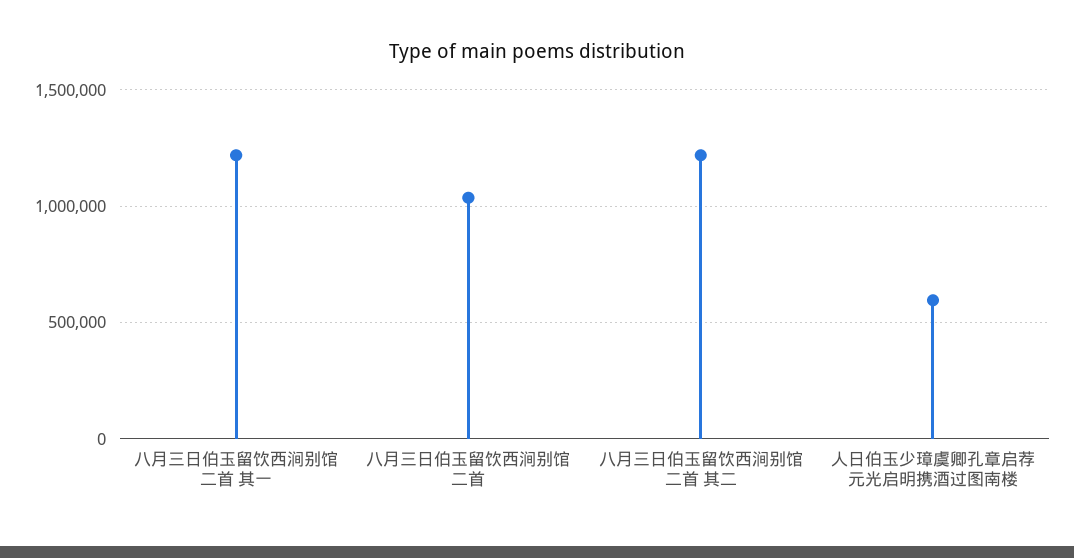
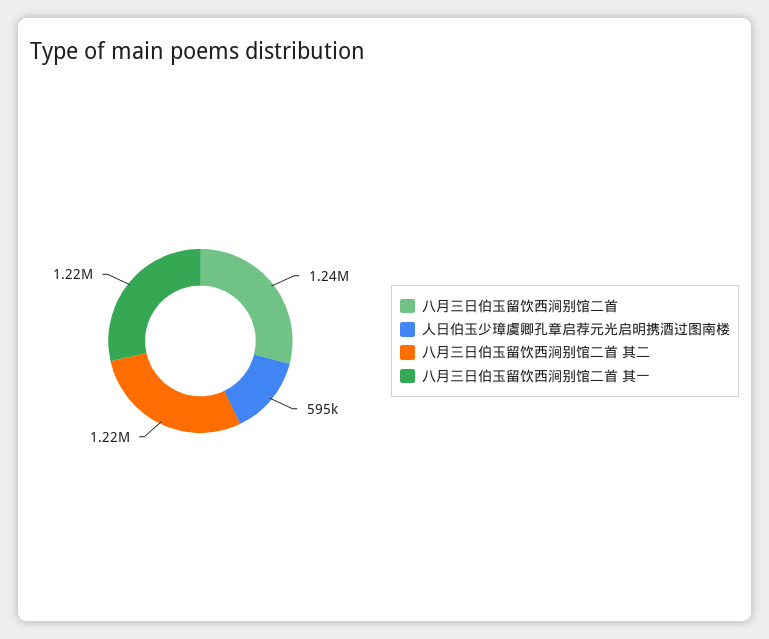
八月三日伯玉留饮西涧别馆二首: 1050000 -> 1240000

